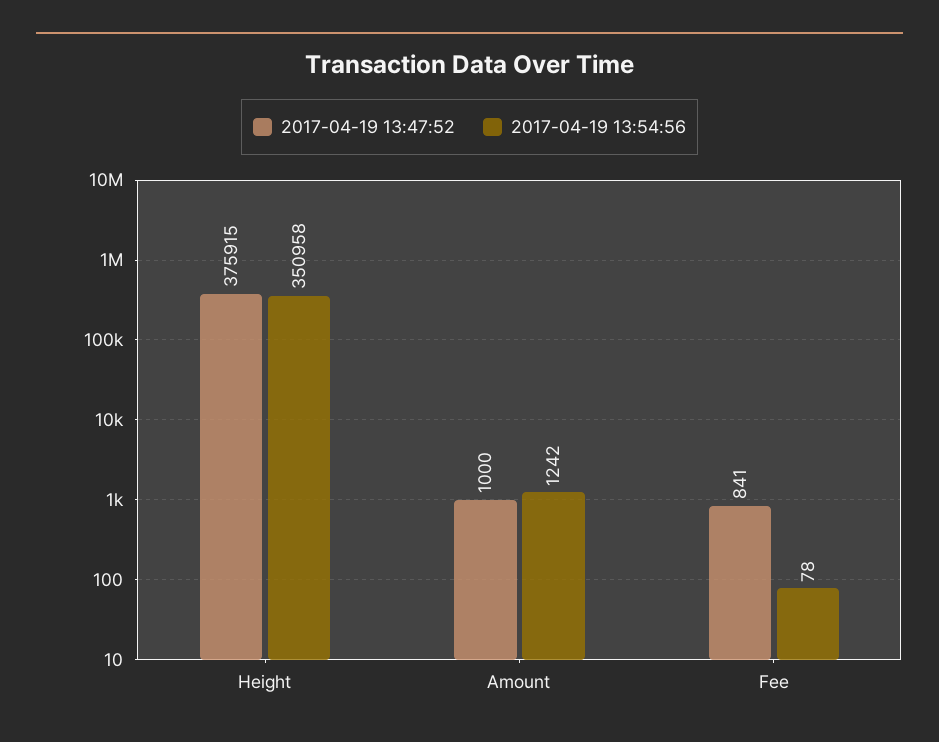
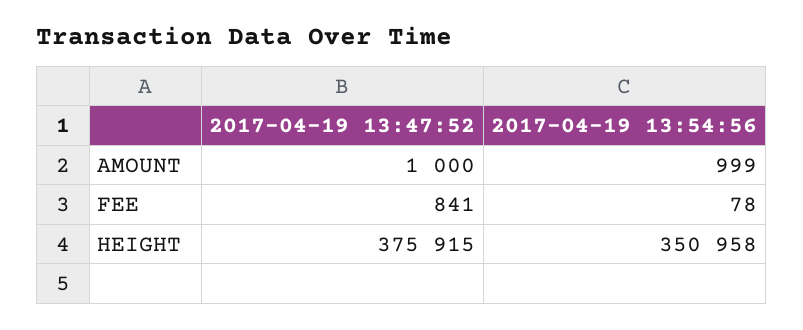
2017-04-19 13:54:56, Amount: 1242 -> 999

